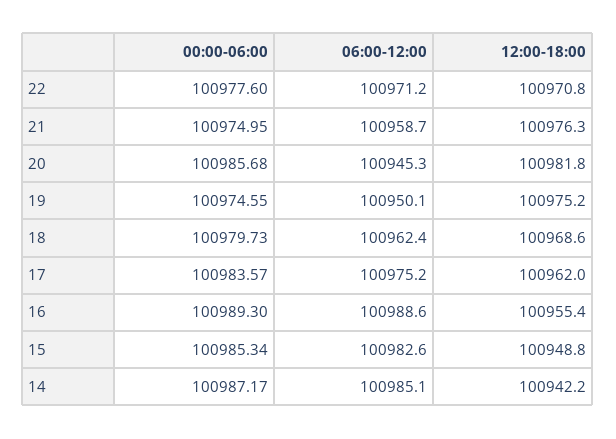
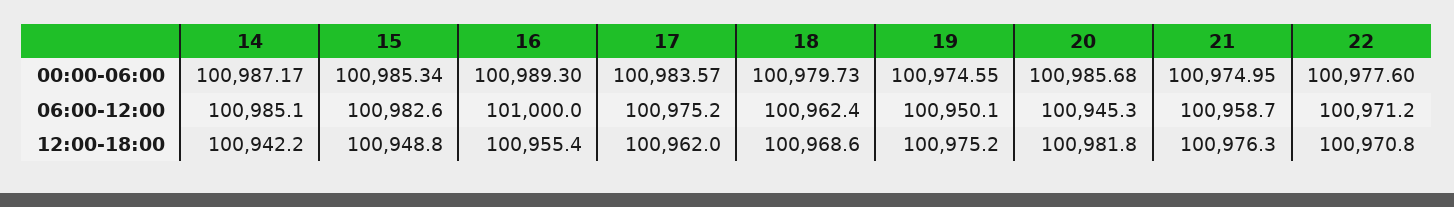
06:00-12:00, 16: 100988.6 -> 101000

